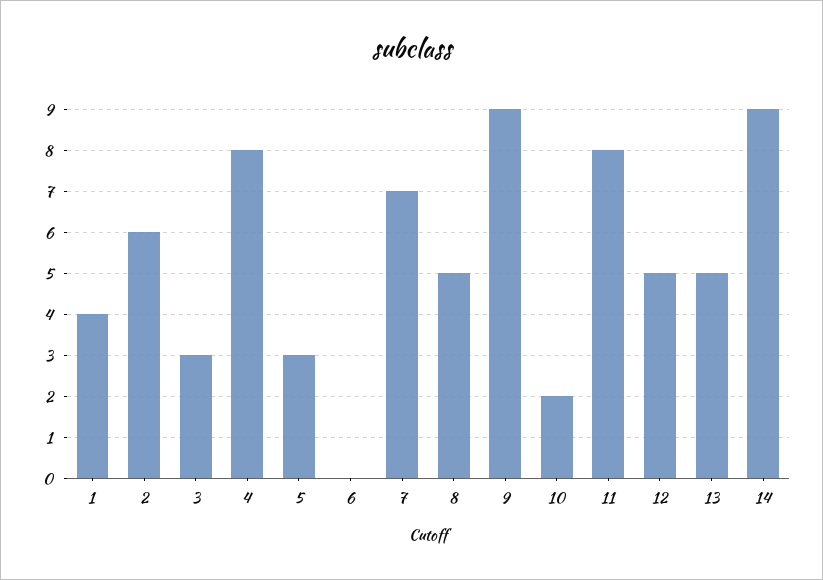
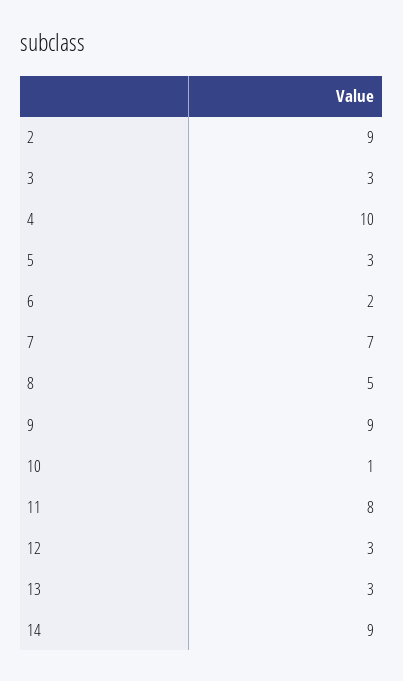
1: 4 -> none
2: 6 -> 9
4: 8 -> 10
6: 0 -> 2
10: 2 -> 1
12: 5 -> 3
13: 5 -> 3

